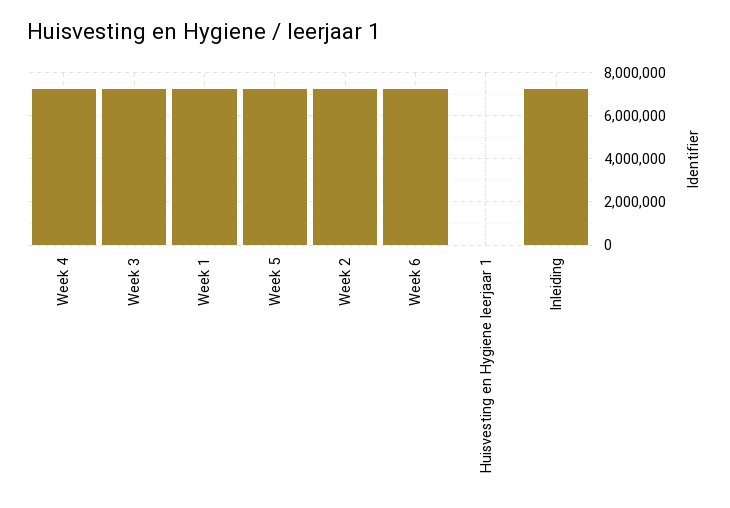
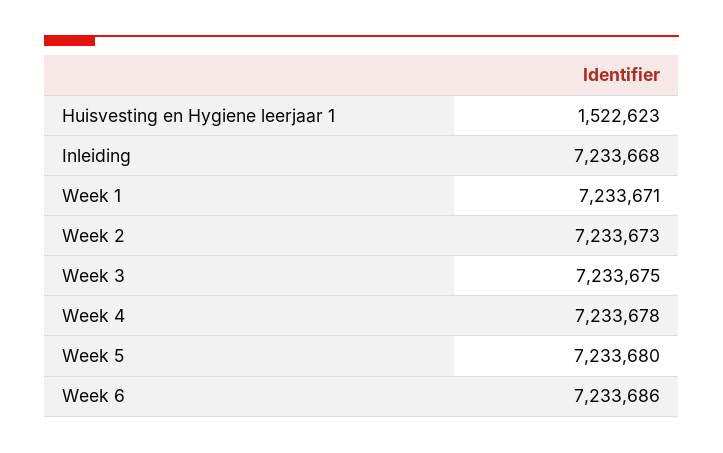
Huisvesting en Hygiene leerjaar 1: 0 -> 1522623

